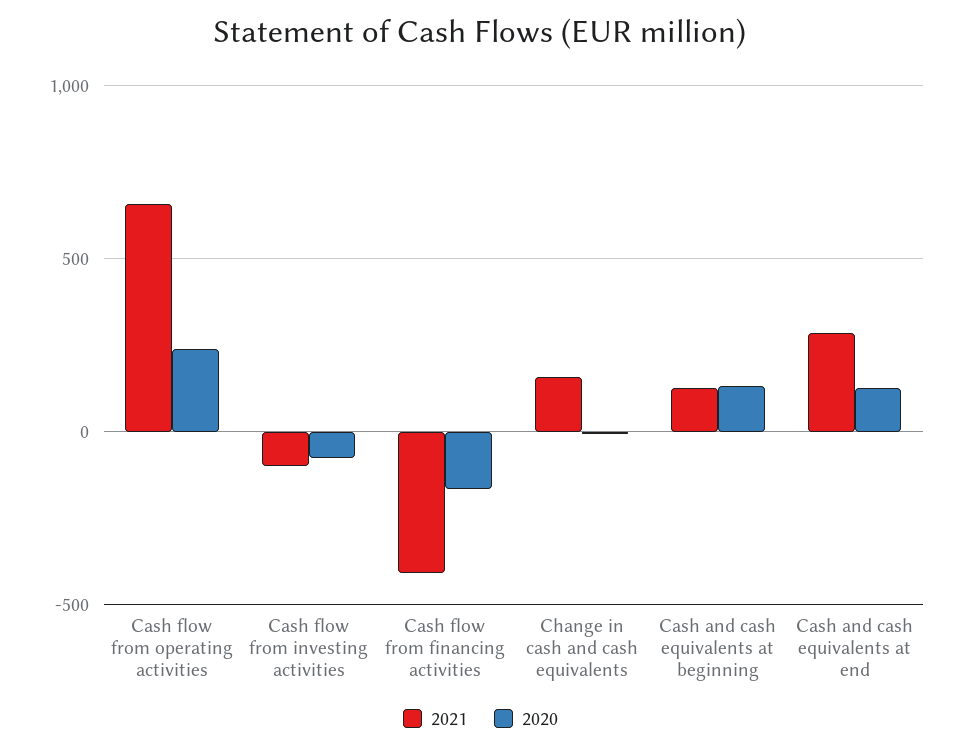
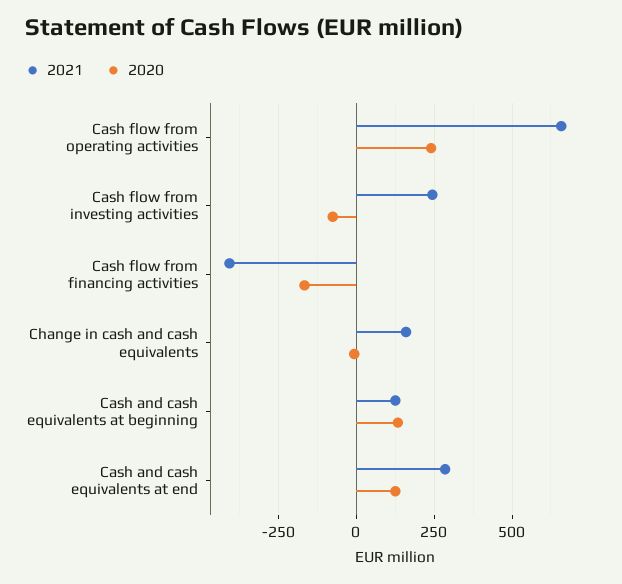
2021, Cash flow from investing activities: -100 -> 250

